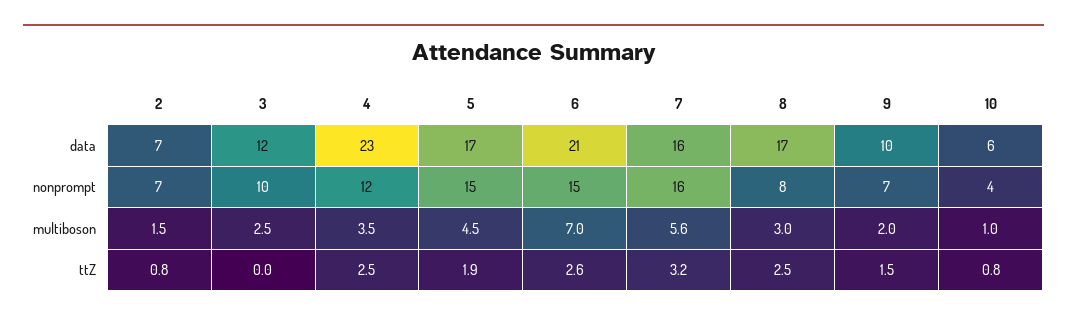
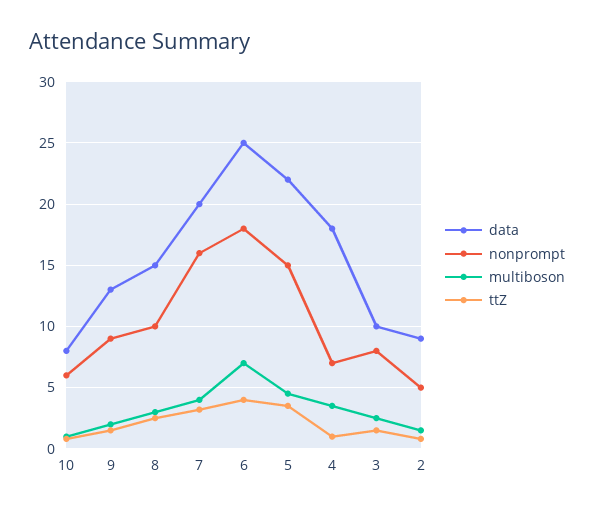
data, 2: 7 -> 9
data, 3: 12 -> 10
data, 4: 23 -> 18
data, 5: 17 -> 22
data, 6: 21 -> 25
data, 7: 16 -> 20
data, 8: 17 -> 15
data, 9: 10 -> 13
data, 10: 6 -> 8
nonprompt, 2: 7 -> 5
nonprompt, 3: 10 -> 8
nonprompt, 4: 12 -> 7
nonprompt, 6: 15 -> 18
nonprompt, 8: 8 -> 10
nonprompt, 9: 7 -> 9
nonprompt, 10: 4 -> 6
multiboson, 7: 5.6 -> 4
ttZ, 3: 0 -> 1.5
ttZ, 4: 2.5 -> 1
ttZ, 5: 1.9 -> 3.5
ttZ, 6: 2.6 -> 4

